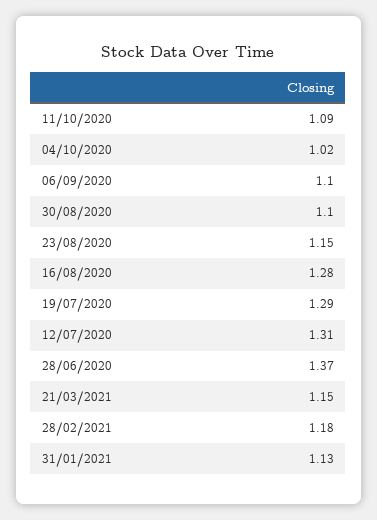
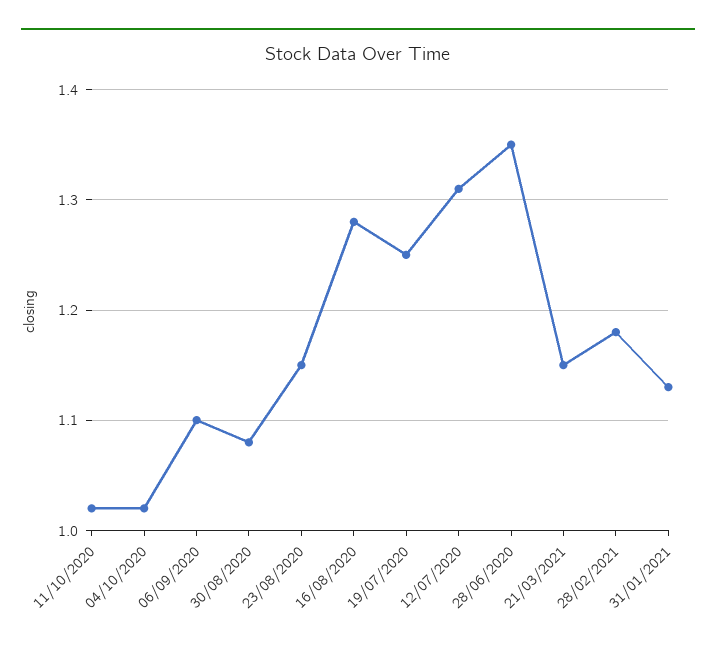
11/10/2020: 1.09 -> 1.02
30/08/2020: 1.1 -> 1.08
19/07/2020: 1.29 -> 1.25
28/06/2020: 1.37 -> 1.35

